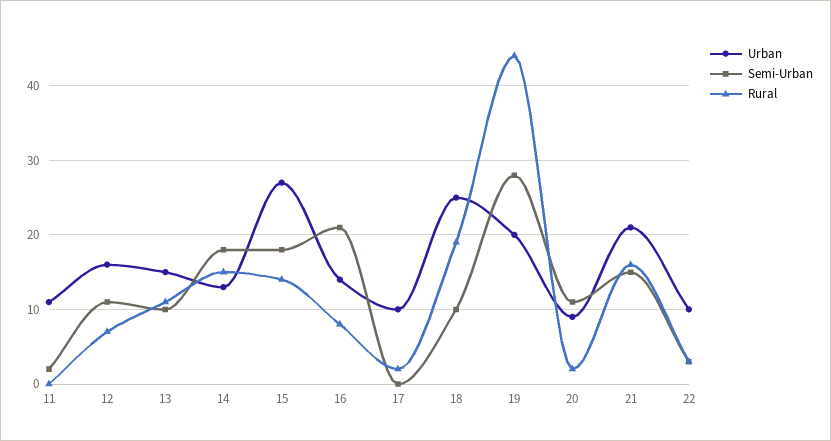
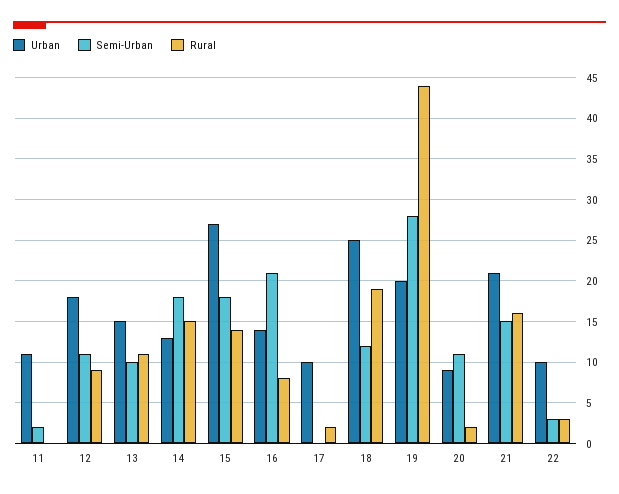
Urban, 12: 16 -> 18
Rural, 12: 7 -> 9
Semi-Urban, 18: 10 -> 12

